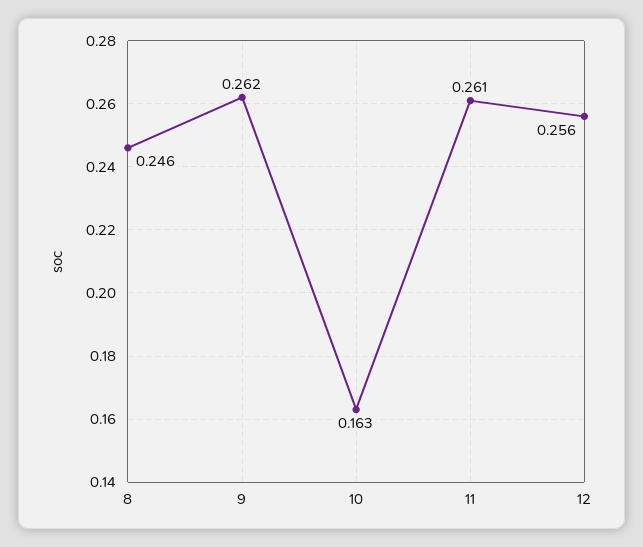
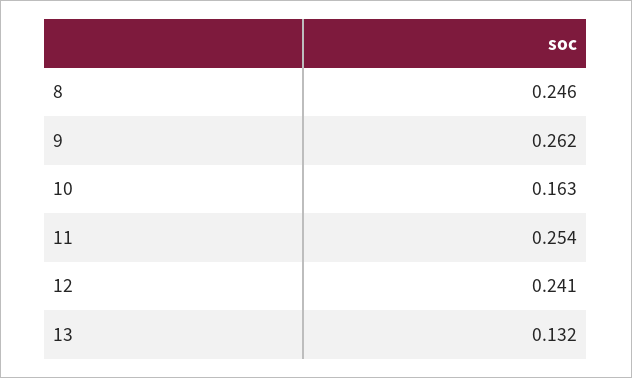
11: 0.261 -> 0.254
12: 0.256 -> 0.241
13: none -> 0.132

